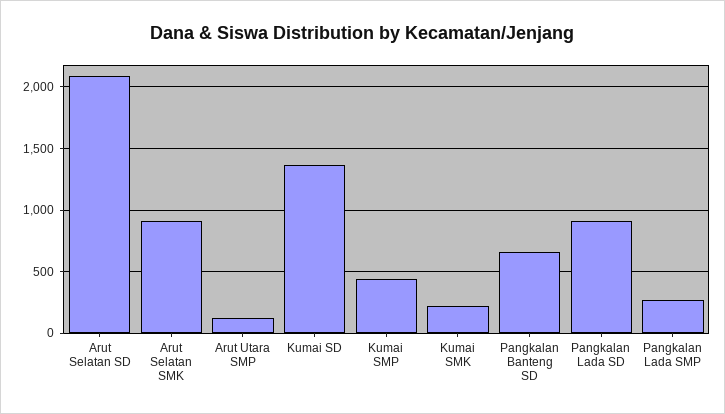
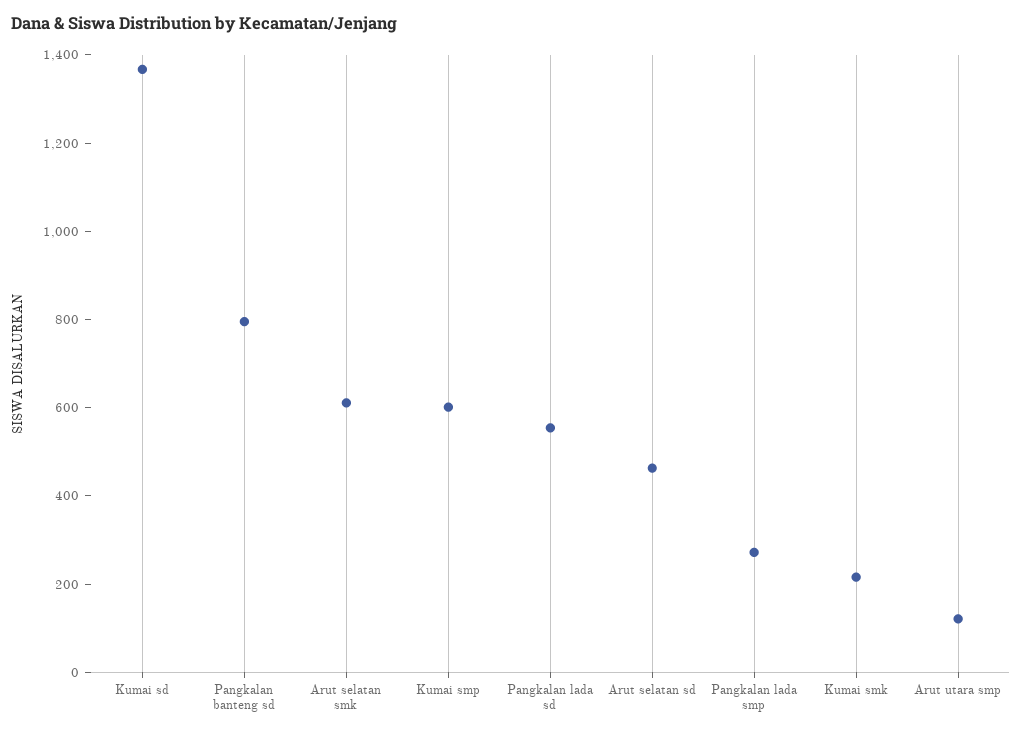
Arut Selatan SD: 2100 -> 450
Arut Selatan SMK: 900 -> 600
Kumai SMP: 450 -> 600
Pangkalan Banteng SD: 650 -> 800
Pangkalan Lada SD: 900 -> 550

